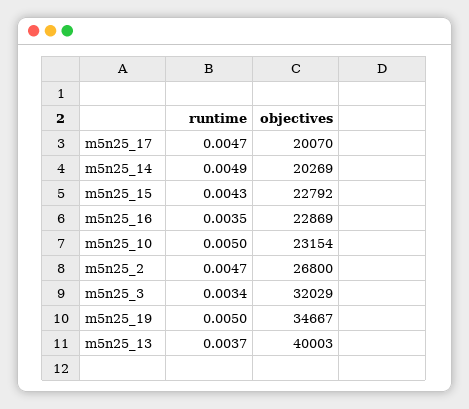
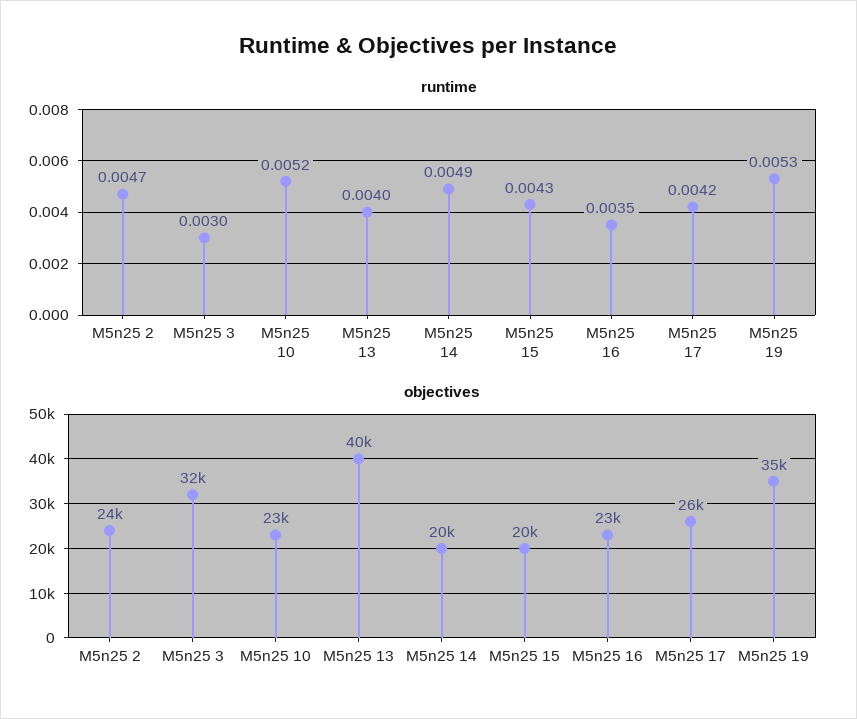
runtime, m5n25_17: 0.0047 -> 0.0042
objectives, m5n25_17: 20070 -> 26000
objectives, m5n25_15: 22792 -> 20000
runtime, m5n25_10: 0.005 -> 0.0052
objectives, m5n25_2: 26800 -> 24000
runtime, m5n25_3: 0.0034 -> 0.003
runtime, m5n25_19: 0.005 -> 0.0053
runtime, m5n25_13: 0.0037 -> 0.004

